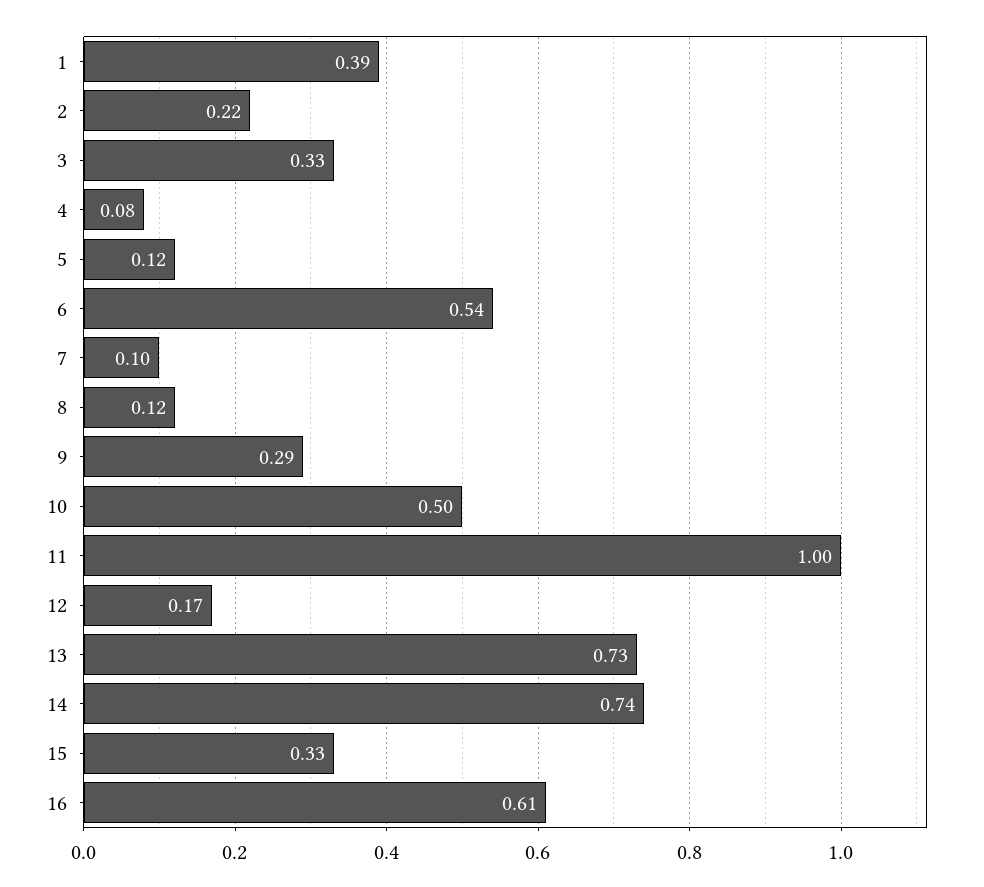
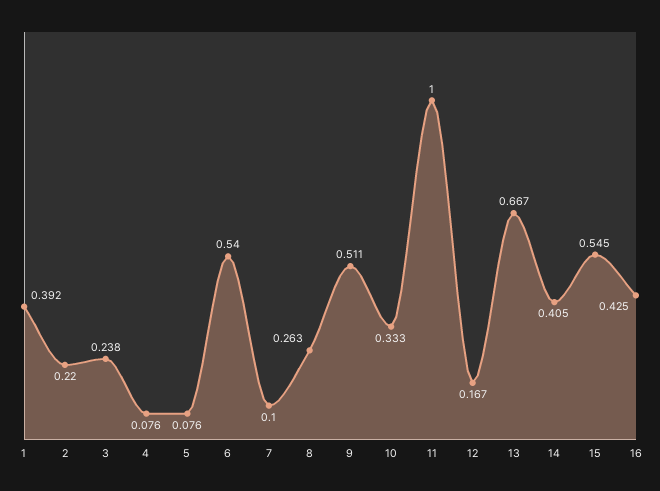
3: 0.33 -> 0.238
5: 0.12 -> 0.076
8: 0.12 -> 0.263
9: 0.29 -> 0.511
10: 0.5 -> 0.333
13: 0.73 -> 0.667
14: 0.74 -> 0.405
15: 0.33 -> 0.545
16: 0.61 -> 0.425

